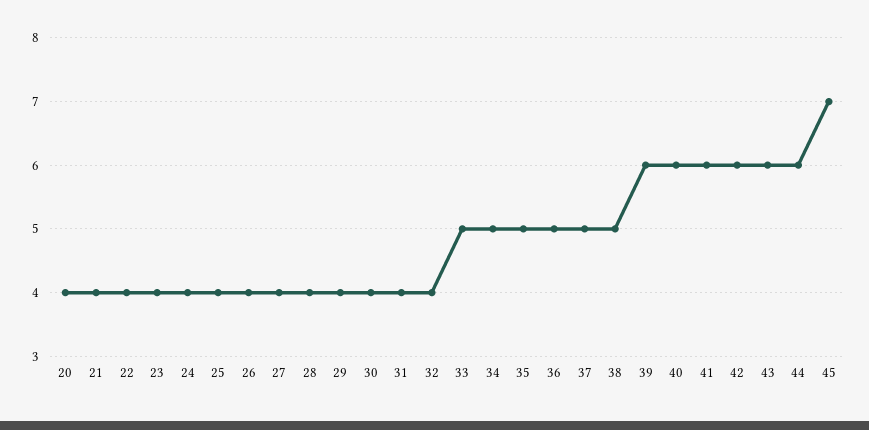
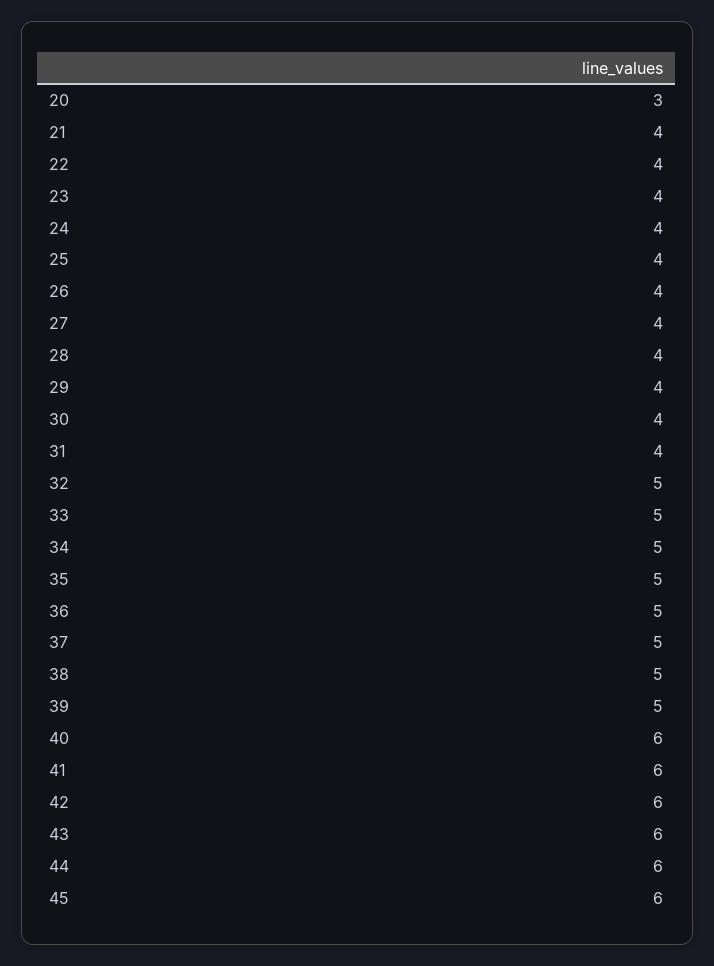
20: 4 -> 3
32: 4 -> 5
39: 6 -> 5
45: 7 -> 6

